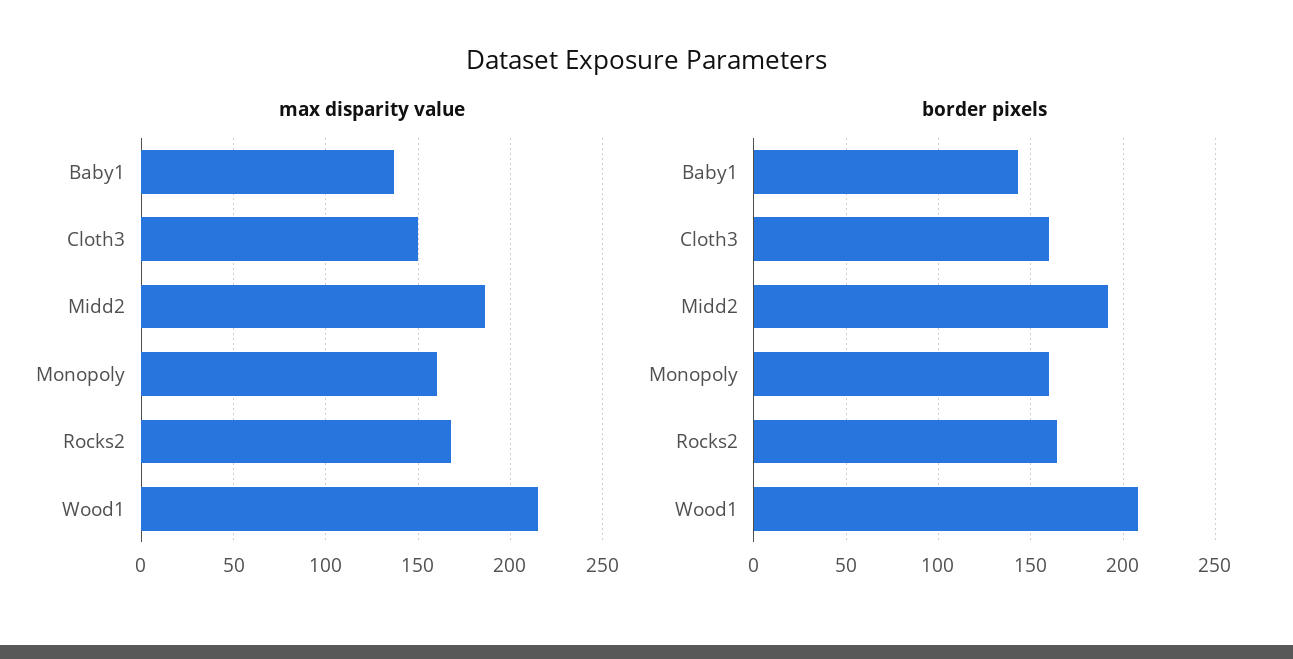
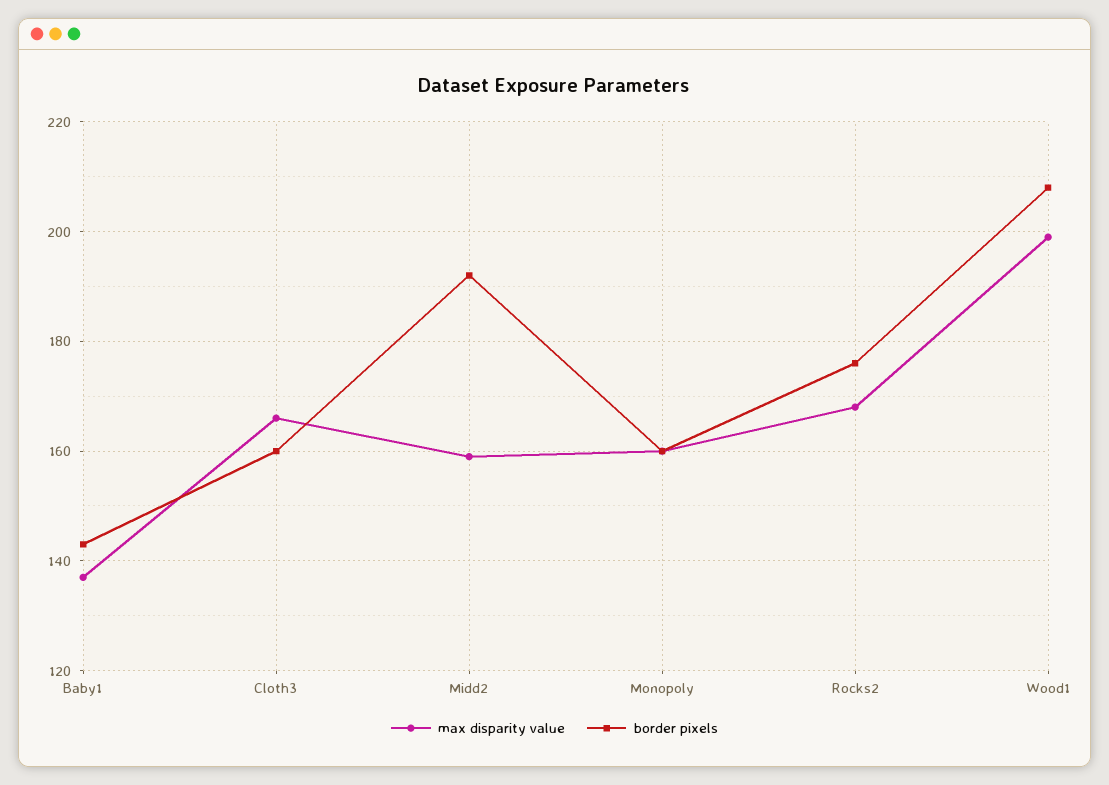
max disparity value, Cloth3: 150 -> 165
max disparity value, Midd2: 185 -> 160
max disparity value, Wood1: 215 -> 200
border pixels, Rocks2: 165 -> 175

